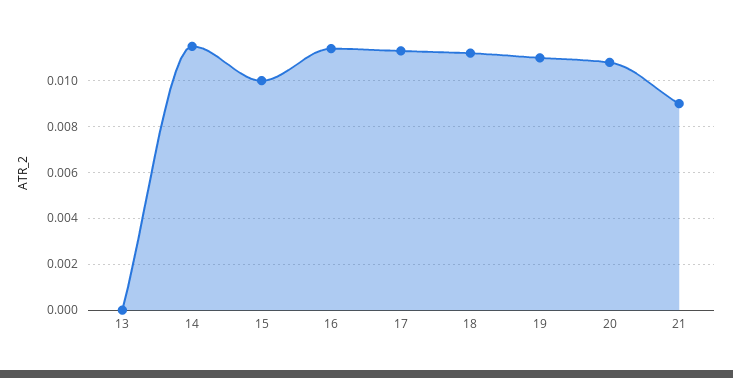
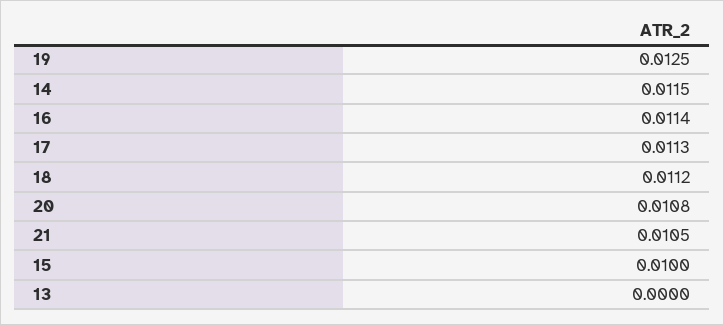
19: 0.011 -> 0.0125
21: 0.009 -> 0.0105

